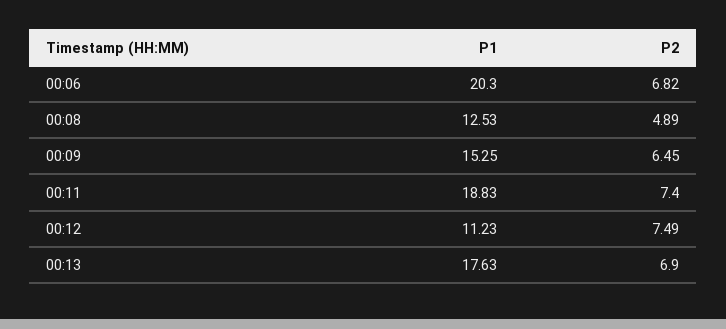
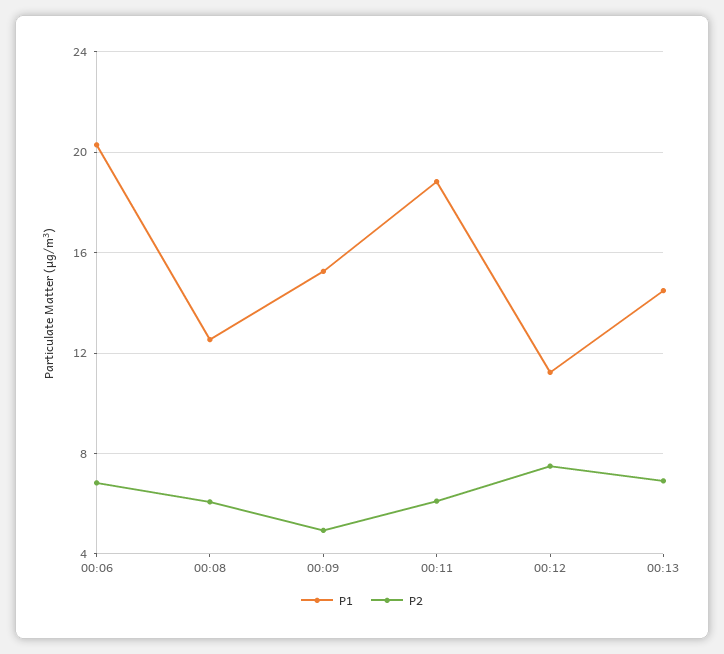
P2, 00:08: 4.89 -> 6
P2, 00:09: 6.45 -> 5
P2, 00:11: 7.4 -> 6
P1, 00:13: 17.63 -> 14.5

